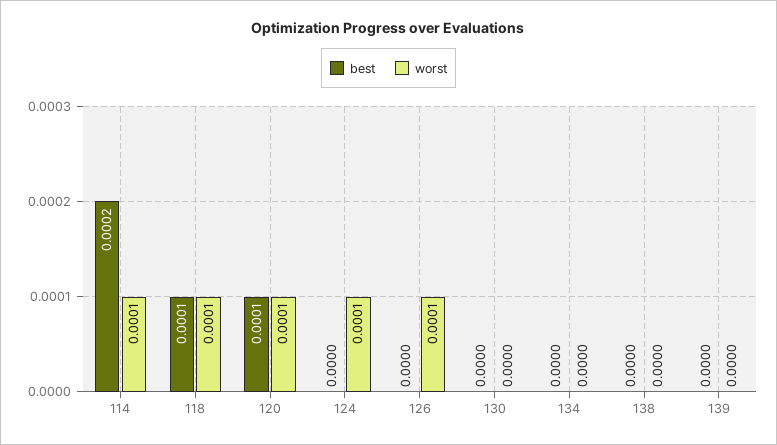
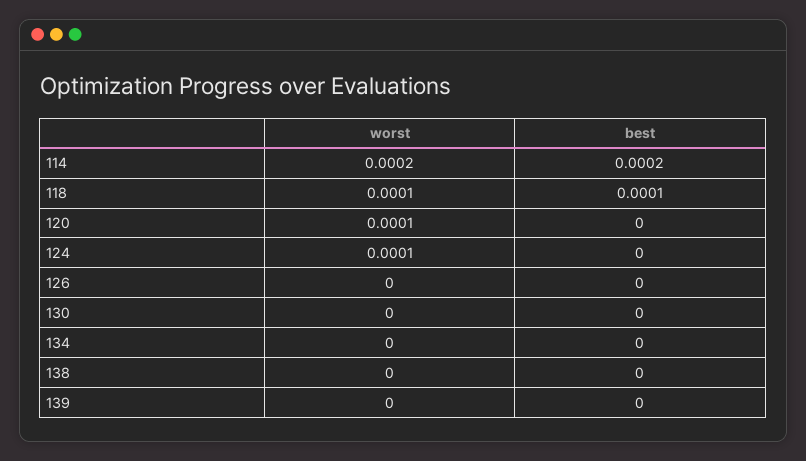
worst, 114: 0.0001 -> 0.0002
best, 120: 0.0001 -> 0
worst, 126: 0.0001 -> 0

